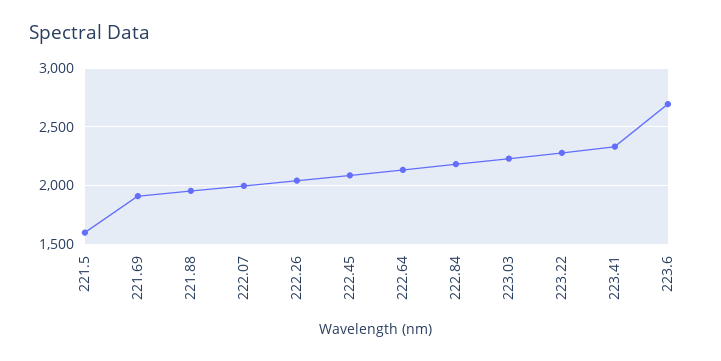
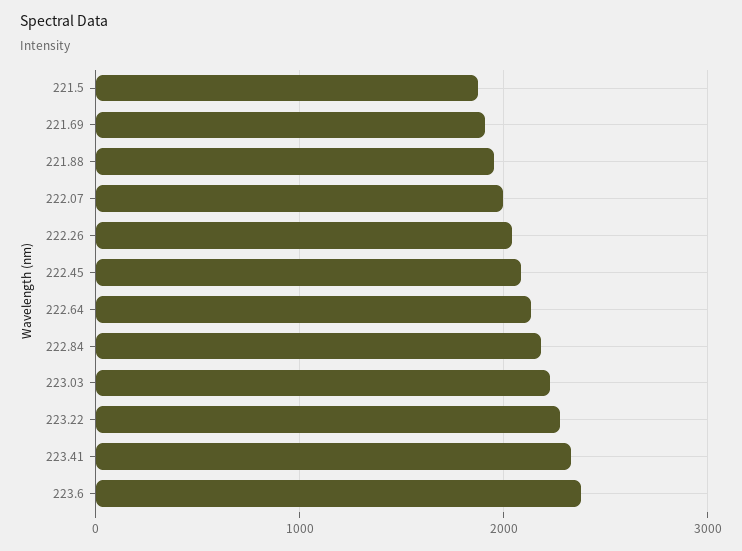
221.5: 1600 -> 1900
223.6: 2700 -> 2400

